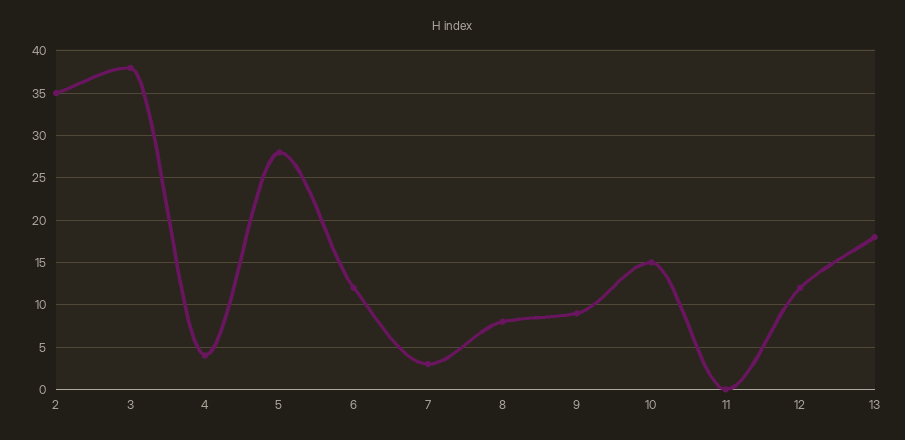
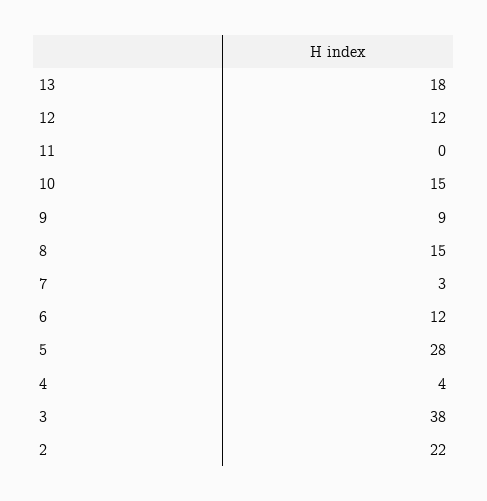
2: 35 -> 22
8: 8 -> 15

